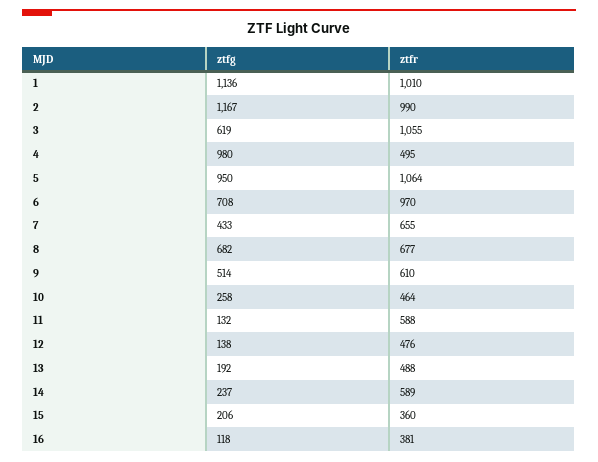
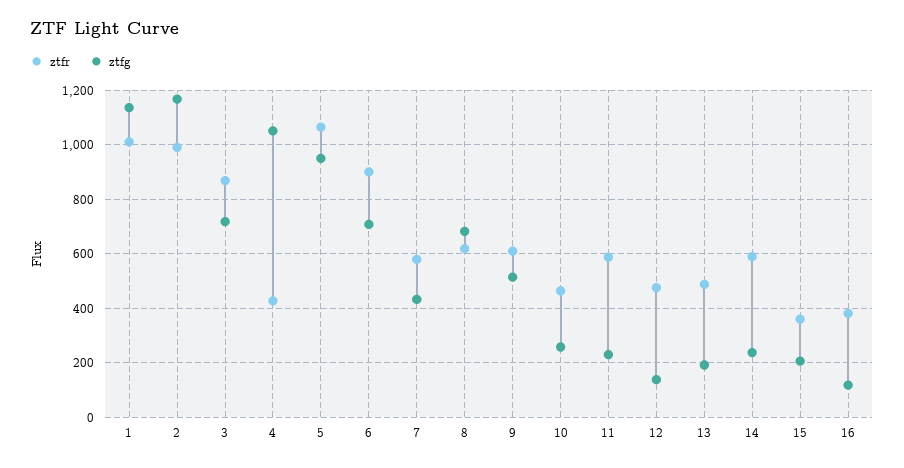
ztfg, 3: 619 -> 725
ztfr, 3: 1055 -> 875
ztfg, 4: 980 -> 1050
ztfr, 4: 495 -> 425
ztfr, 6: 970 -> 900
ztfr, 7: 655 -> 575
ztfr, 8: 677 -> 625
ztfg, 11: 132 -> 225

